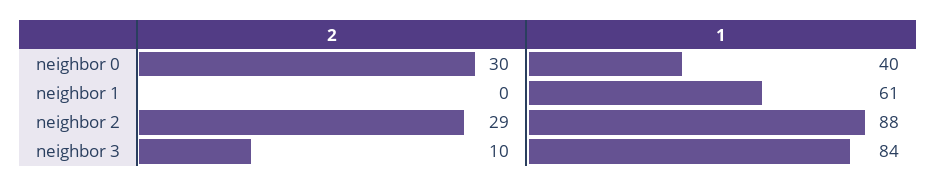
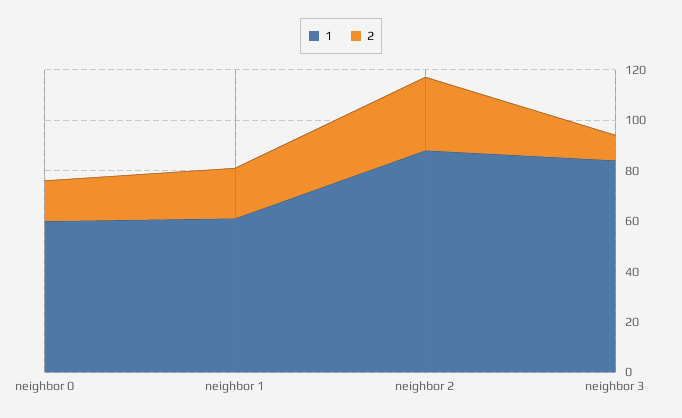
2, neighbor 0: 30 -> 15
1, neighbor 0: 40 -> 60
2, neighbor 1: 0 -> 20

